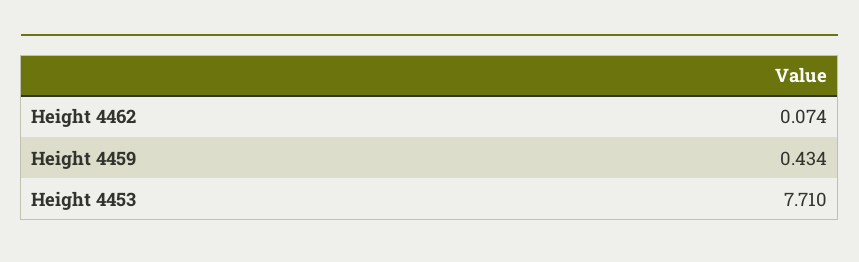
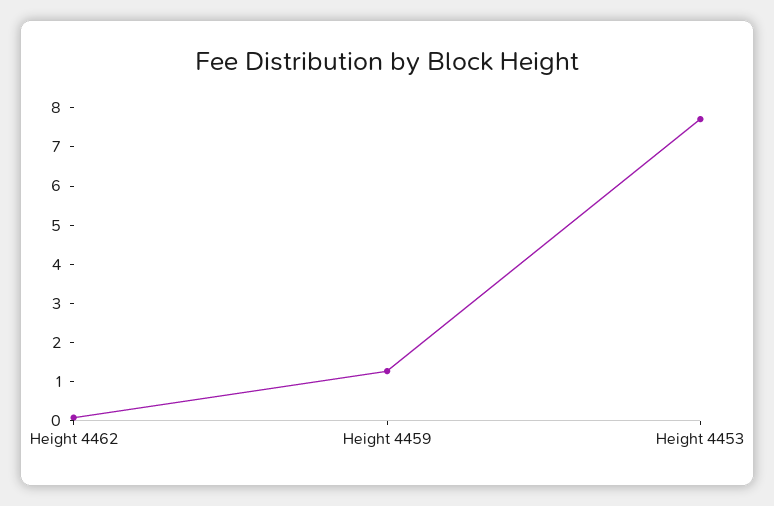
Height 4459: 0.434 -> 1.25

